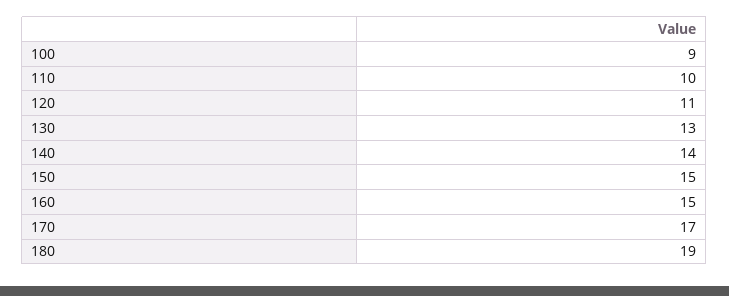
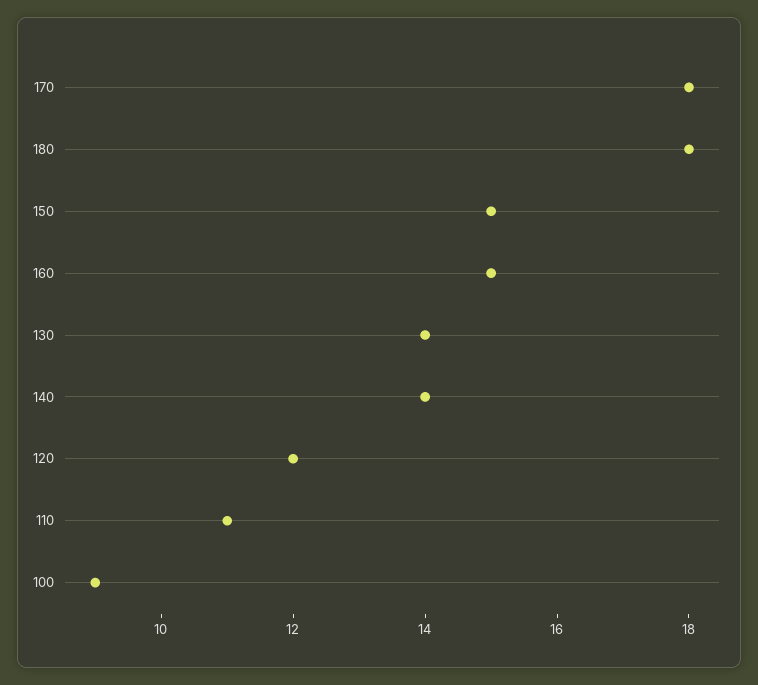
110: 10 -> 11
120: 11 -> 12
130: 13 -> 14
170: 17 -> 18
180: 19 -> 18

